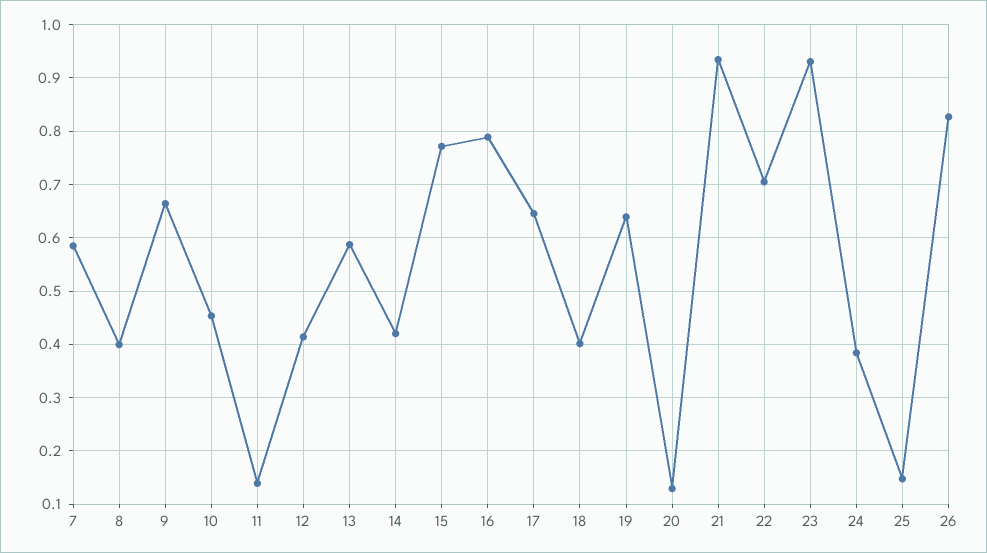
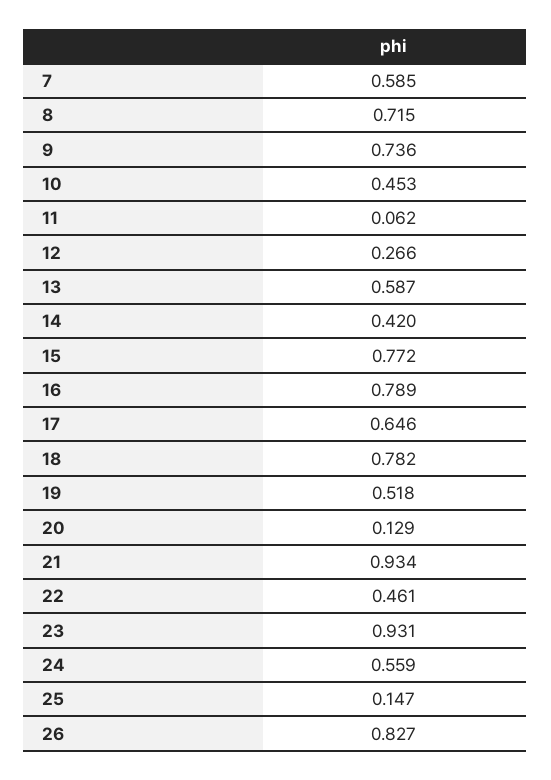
8: 0.4 -> 0.715
9: 0.66 -> 0.736
11: 0.14 -> 0.062
12: 0.42 -> 0.266
18: 0.4 -> 0.782
19: 0.64 -> 0.518
22: 0.7 -> 0.461
24: 0.38 -> 0.559

